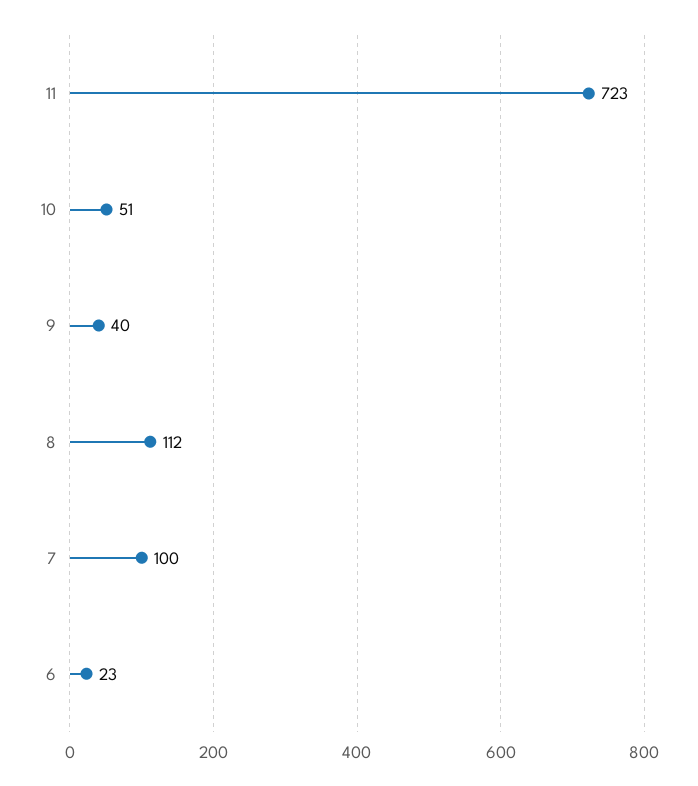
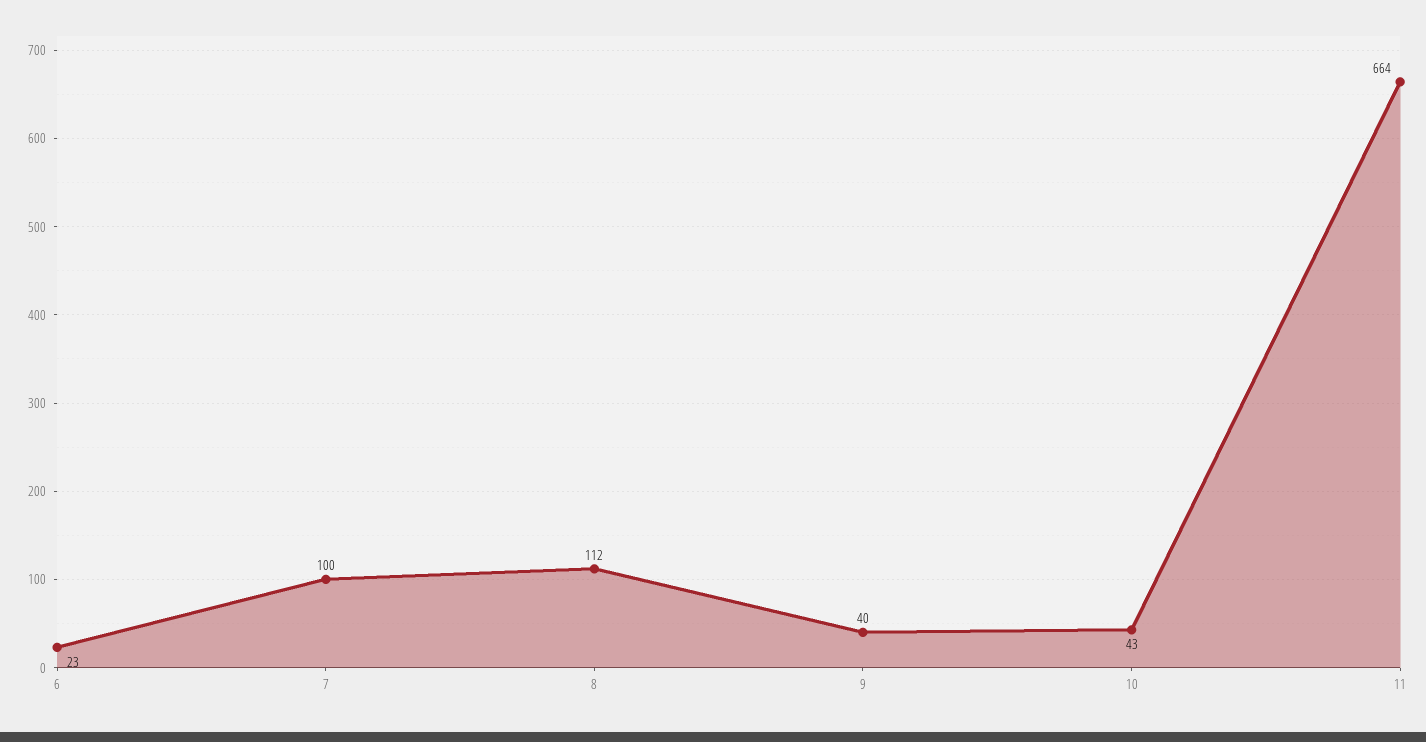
11: 723 -> 664
10: 51 -> 43

